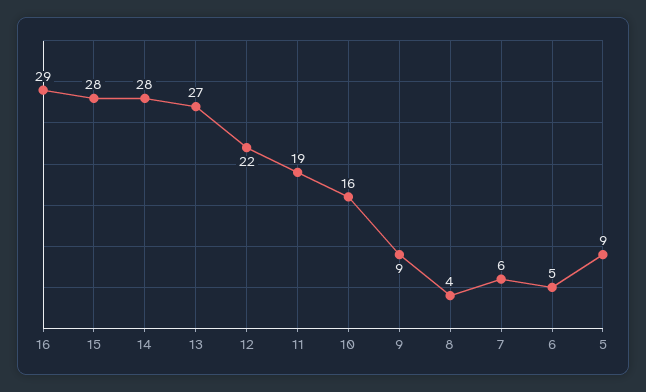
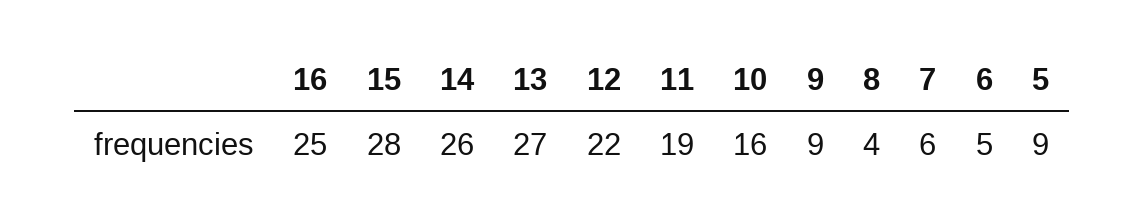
16: 29 -> 25
14: 28 -> 26

